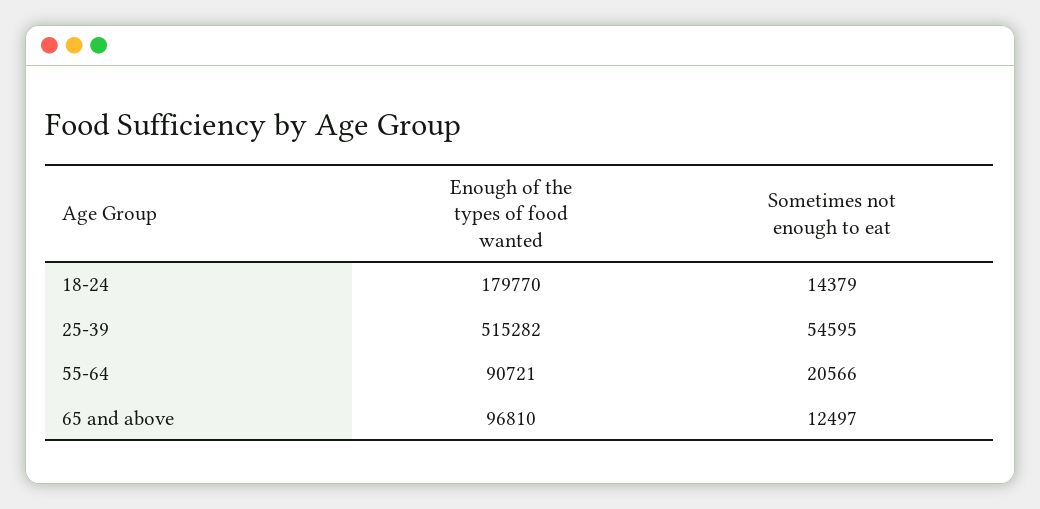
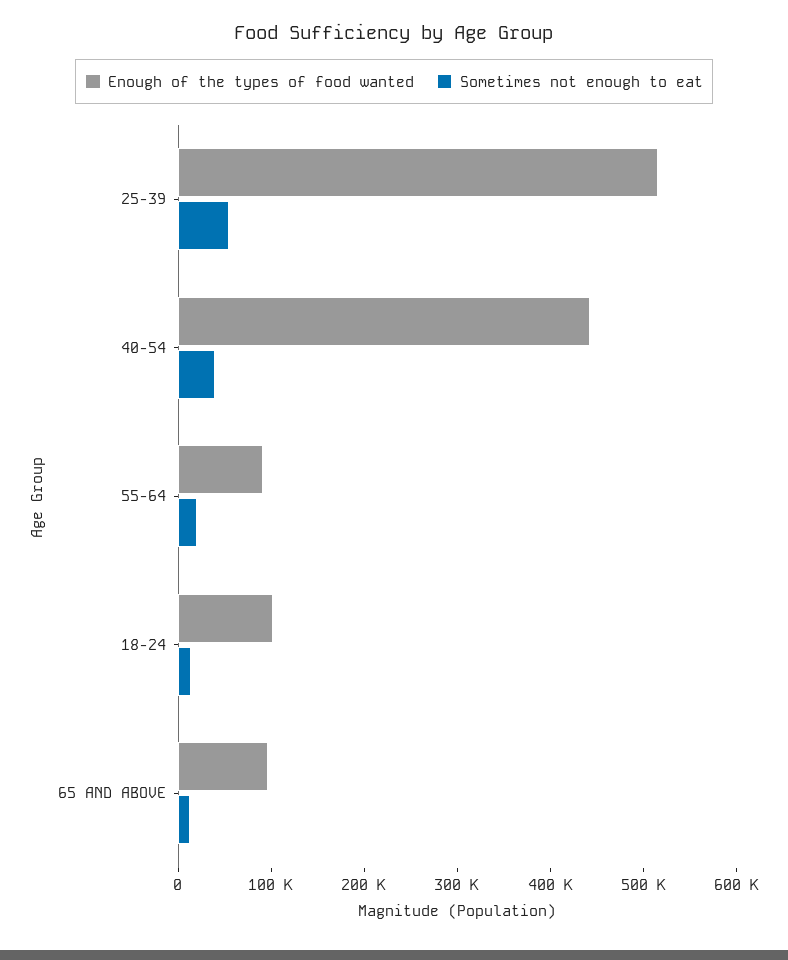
Enough of the types of food wanted, 18-24: 179770 -> 100000
Enough of the types of food wanted, 40-54: none -> 440000
Sometimes not enough to eat, 40-54: none -> 40000

